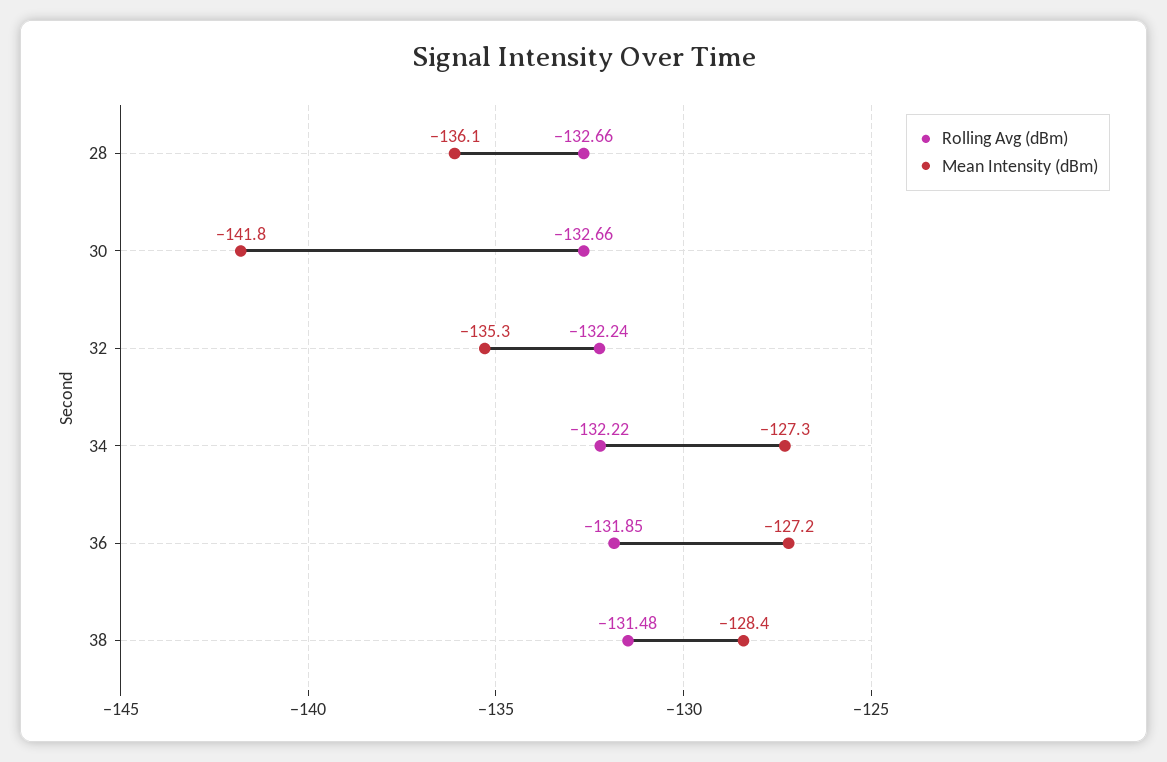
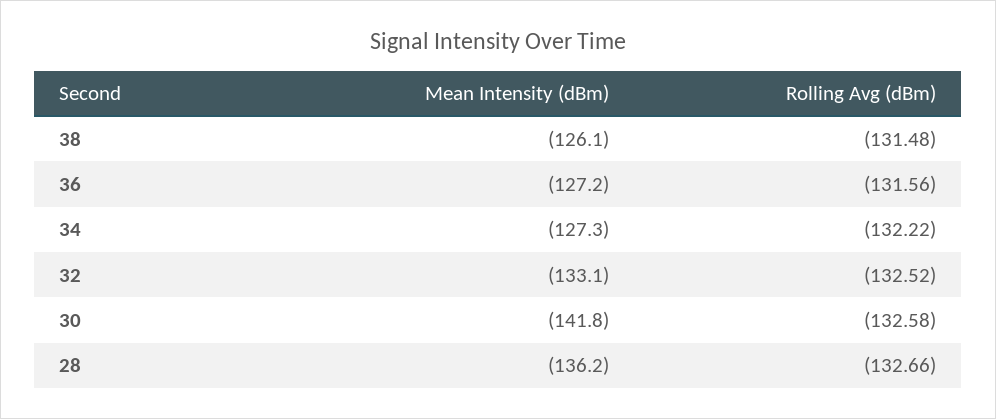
Mean Intensity (dBm), 28: -136.1 -> -136.2
Rolling Avg (dBm), 30: -132.66 -> -132.58
Rolling Avg (dBm), 32: -132.24 -> -132.52
Mean Intensity (dBm), 32: -135.3 -> -133.1
Rolling Avg (dBm), 36: -131.85 -> -131.56
Mean Intensity (dBm), 38: -128.4 -> -126.1

